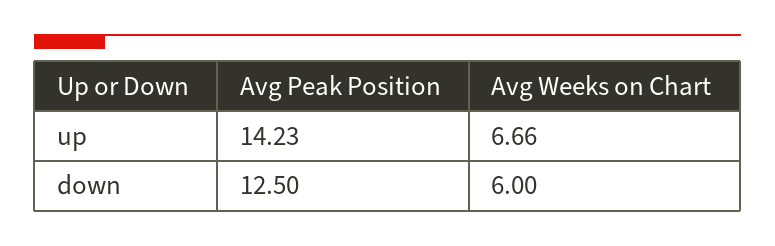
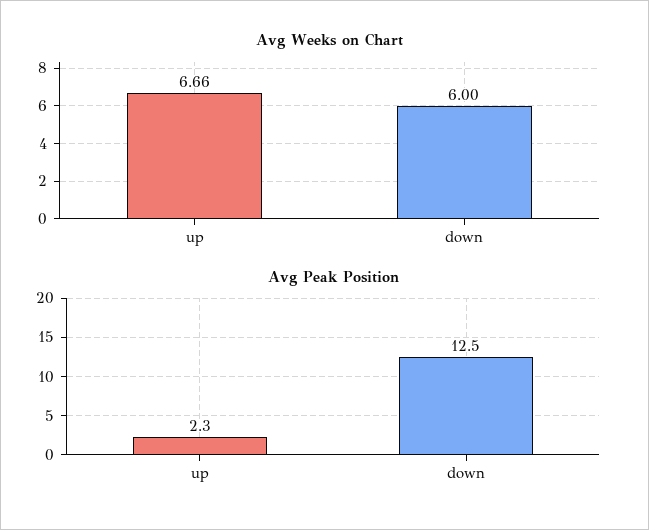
Avg Peak Position, up: 14.23 -> 2.3

